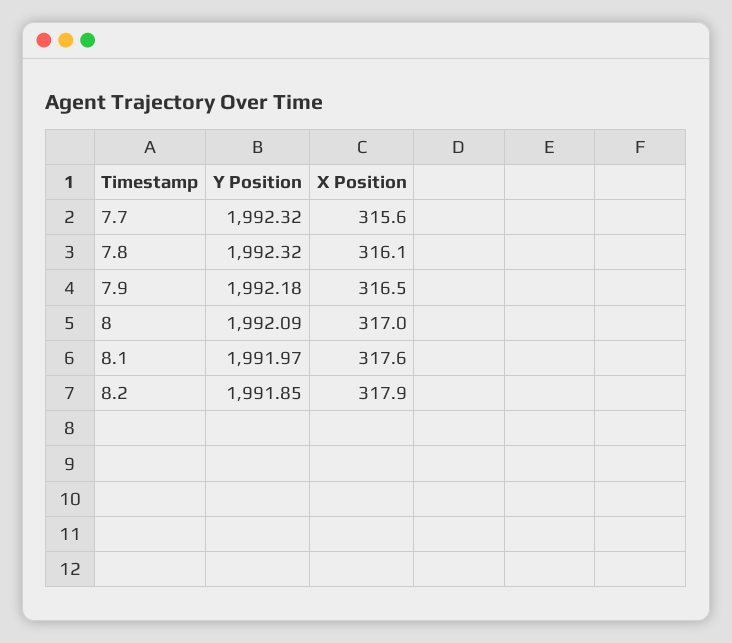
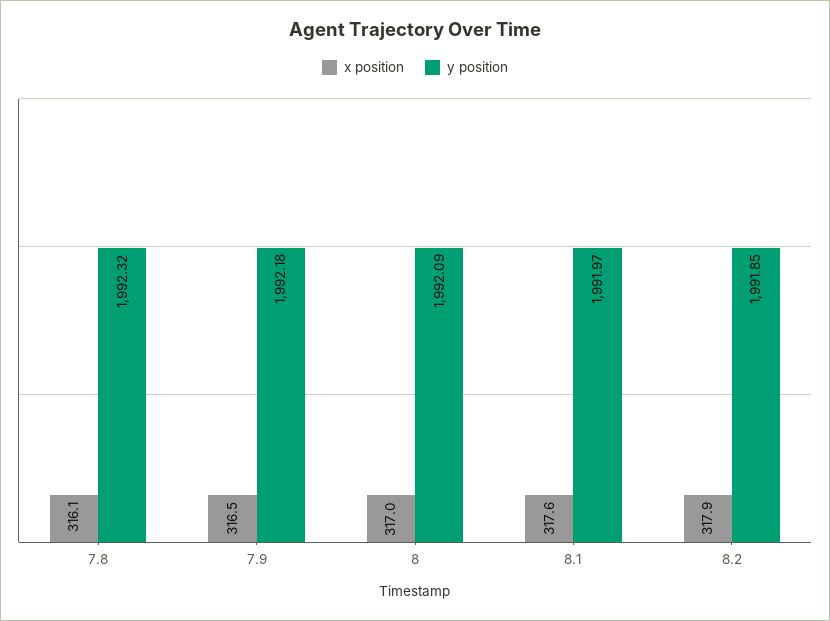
Y Position, 7.7: 1992.32 -> none
X Position, 7.7: 315.6 -> none

